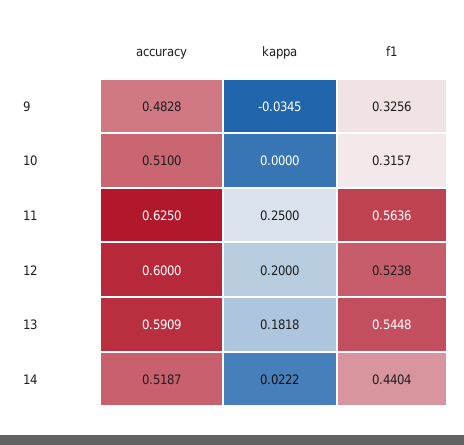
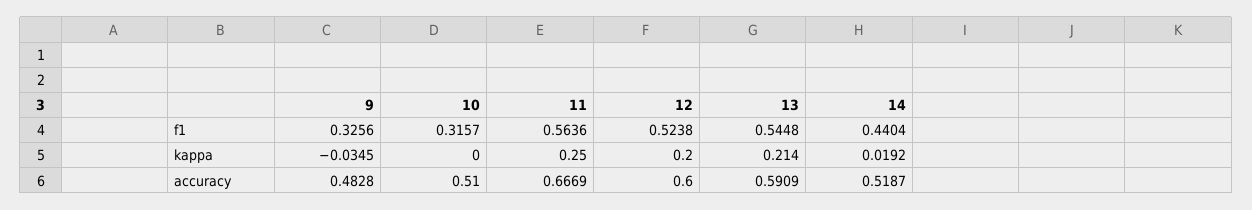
accuracy, 11: 0.625 -> 0.6669
kappa, 13: 0.1818 -> 0.214
kappa, 14: 0.0222 -> 0.0192

